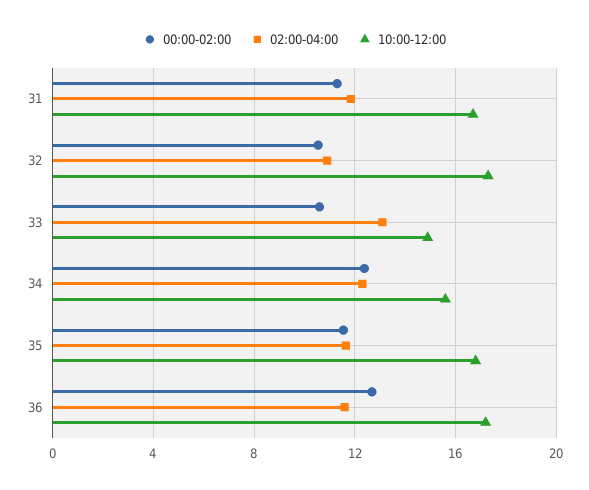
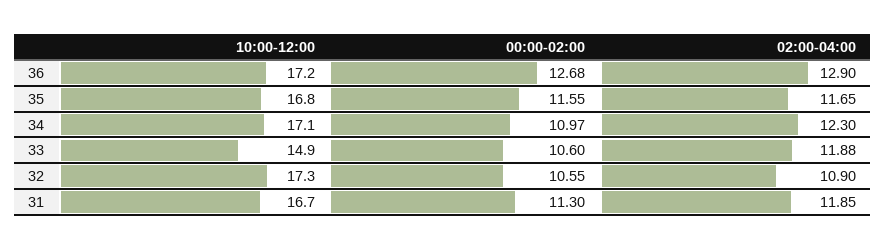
02:00-04:00, 33: 13 -> 11.88
00:00-02:00, 34: 12.5 -> 10.97
10:00-12:00, 34: 15.5 -> 17.1
02:00-04:00, 36: 11.5 -> 12.9

